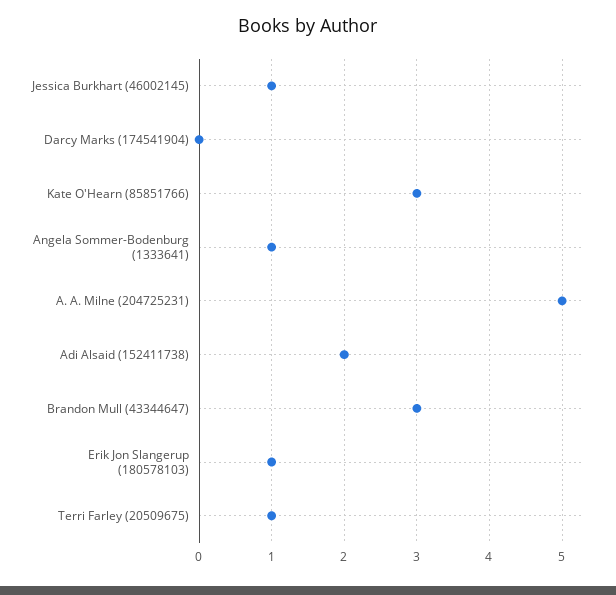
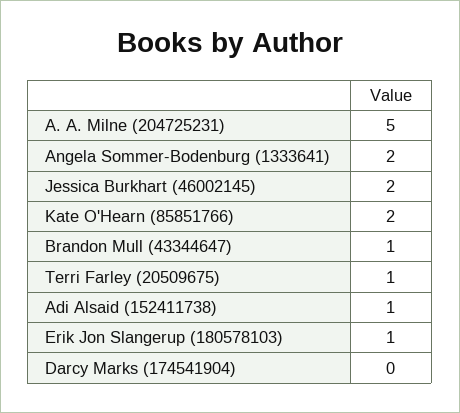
Jessica Burkhart (46002145): 1 -> 2
Kate O'Hearn (85851766): 3 -> 2
Angela Sommer-Bodenburg (1333641): 1 -> 2
Adi Alsaid (152411738): 2 -> 1
Brandon Mull (43344647): 3 -> 1

